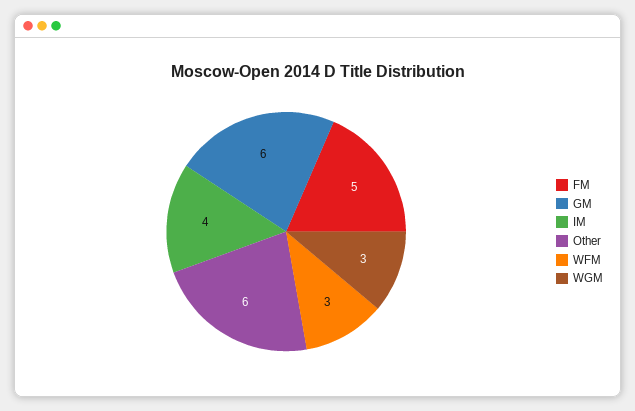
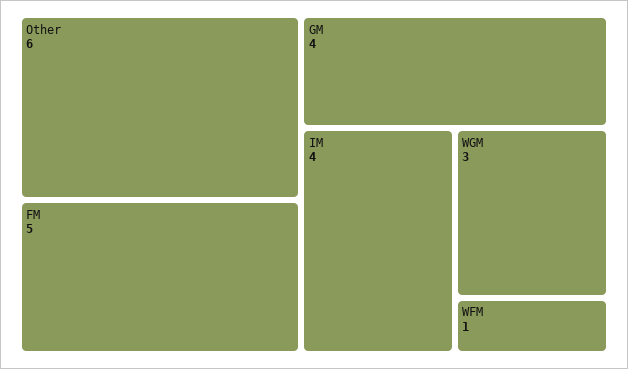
GM: 6 -> 4
WFM: 3 -> 1

